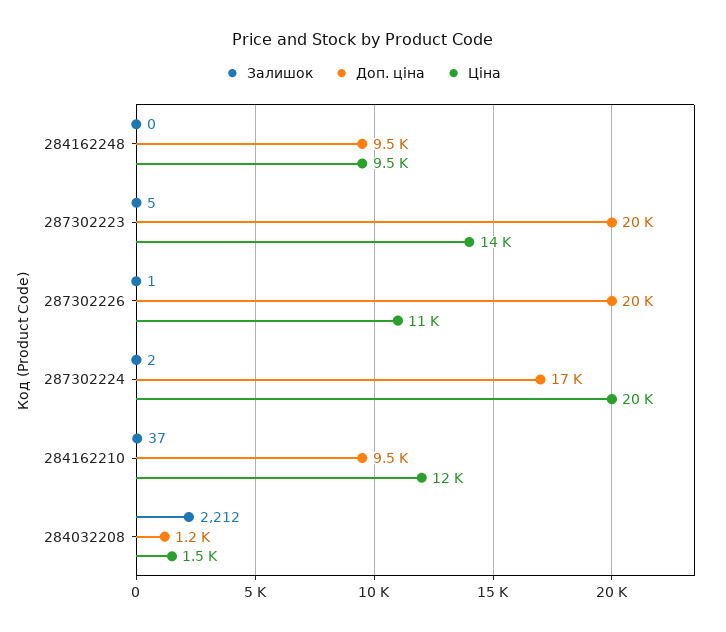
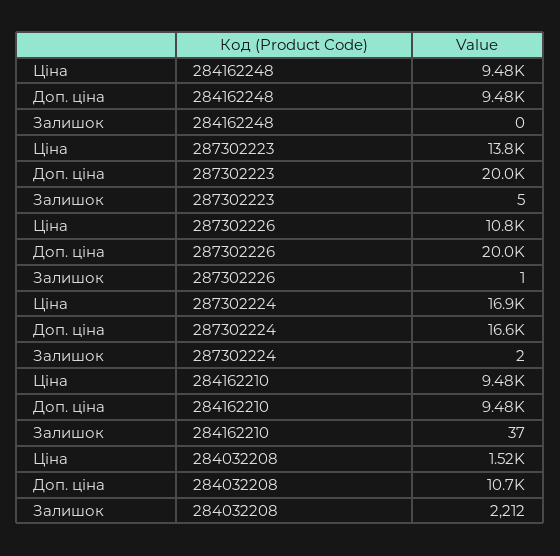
Ціна, 287302224: 20000 -> 16900
Ціна, 284162210: 12000 -> 9480
Доп. ціна, 284032208: 1200 -> 10700

